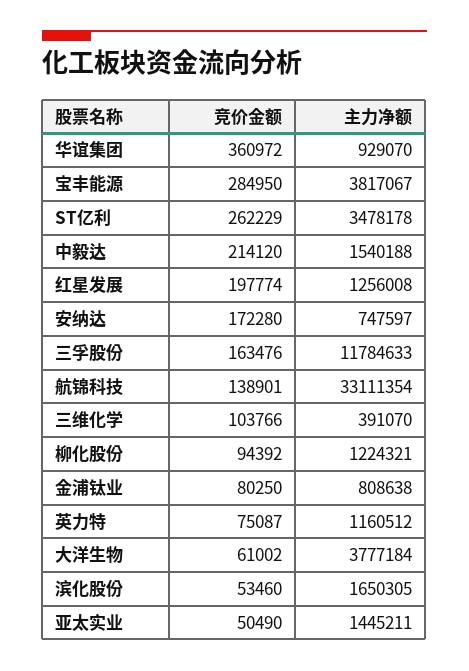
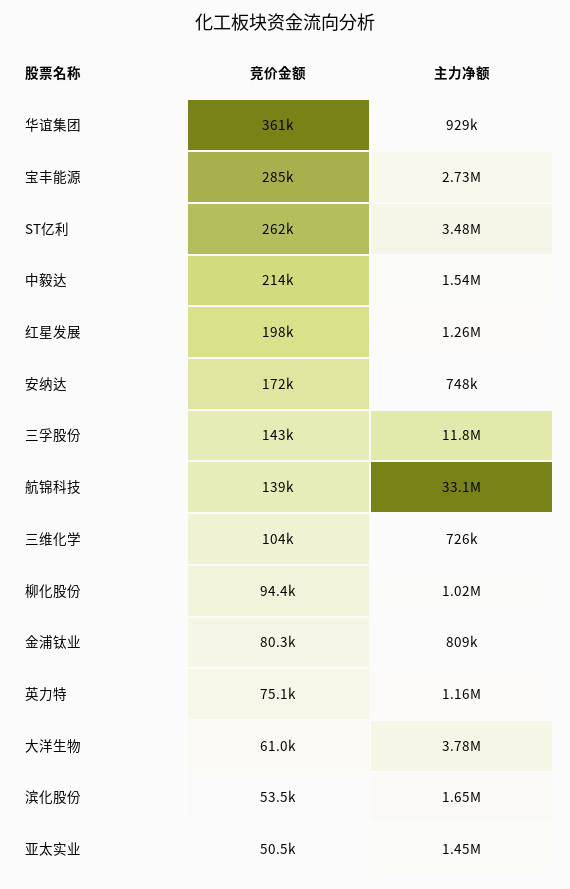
主力净额, 宝丰能源: 3817067 -> 2730000
竞价金额, 三孚股份: 163476 -> 143000
主力净额, 三维化学: 391070 -> 726000
主力净额, 柳化股份: 1224321 -> 1020000

